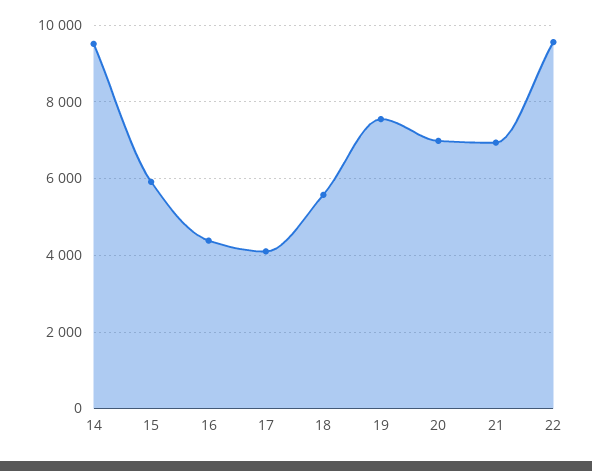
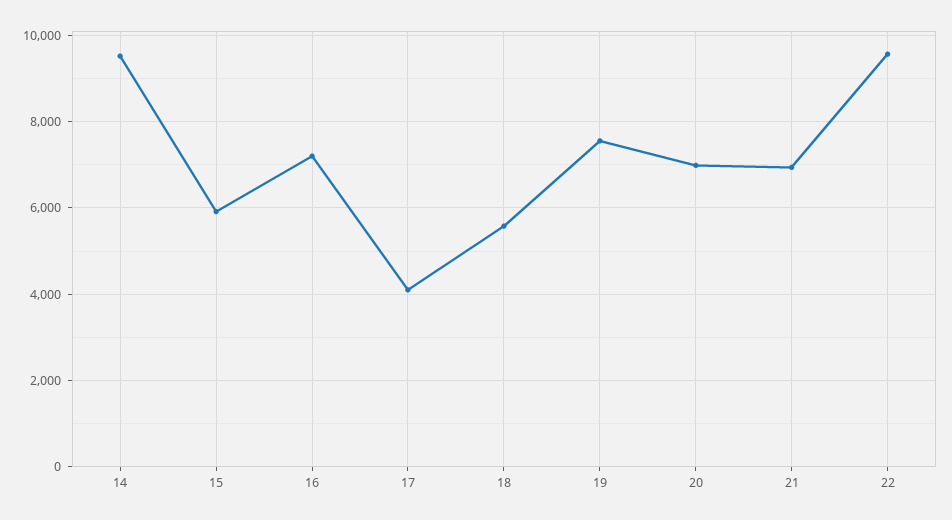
16: 4400 -> 7200

